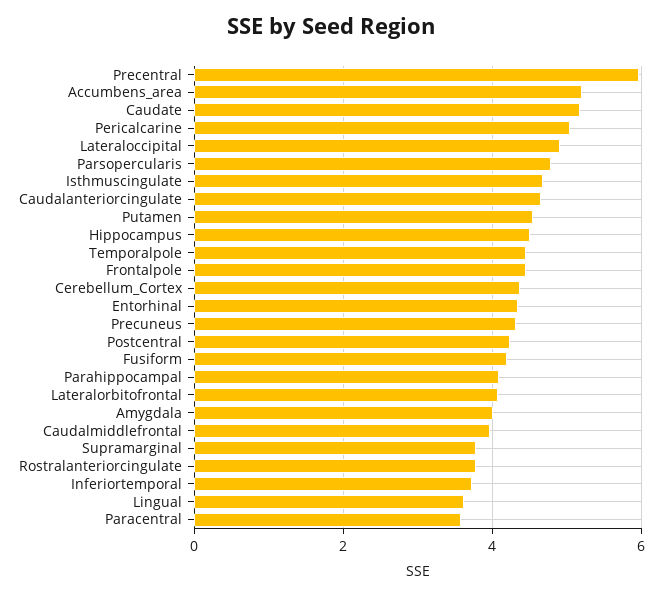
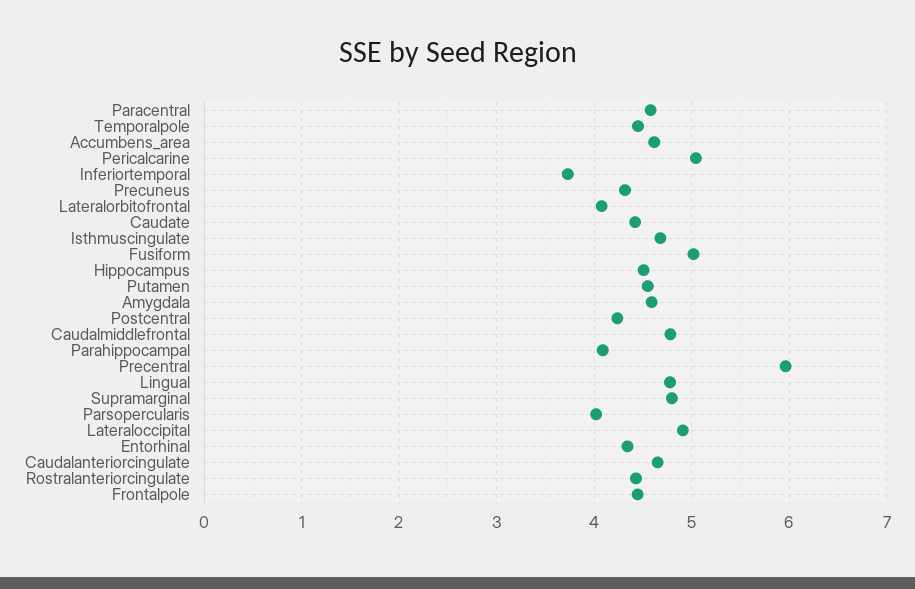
Accumbens_area: 5.2 -> 4.6
Caudate: 5.2 -> 4.4
Parsopercularis: 4.8 -> 4
Cerebellum_Cortex: 4.4 -> none
Fusiform: 4.2 -> 5
Amygdala: 4 -> 4.6
Caudalmiddlefrontal: 4 -> 4.8
Supramarginal: 3.8 -> 4.8
Rostralanteriorcingulate: 3.8 -> 4.4
Lingual: 3.6 -> 4.8
Paracentral: 3.6 -> 4.6

